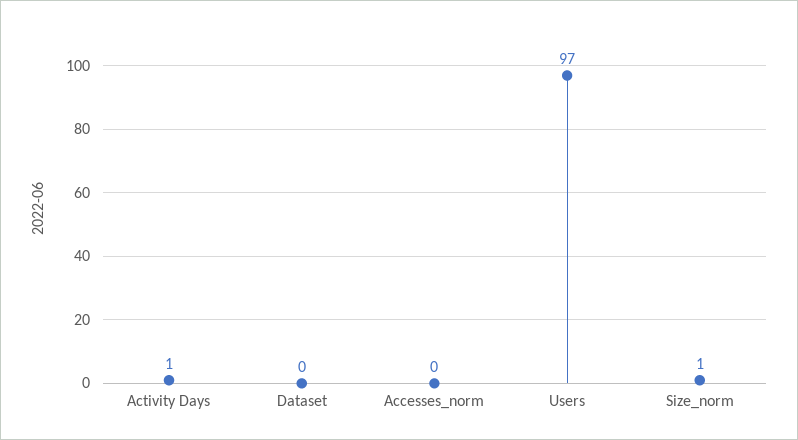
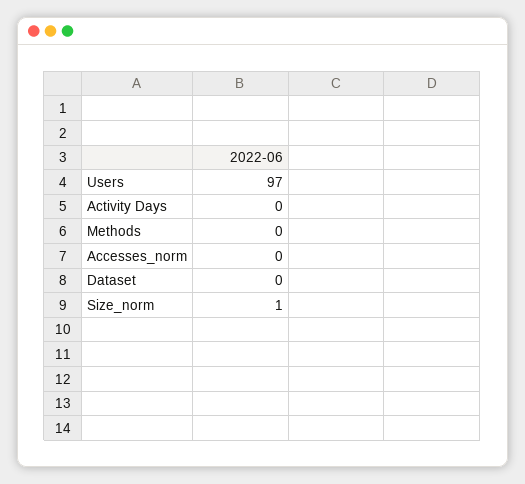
Activity Days: 1 -> 0
Methods: none -> 0

